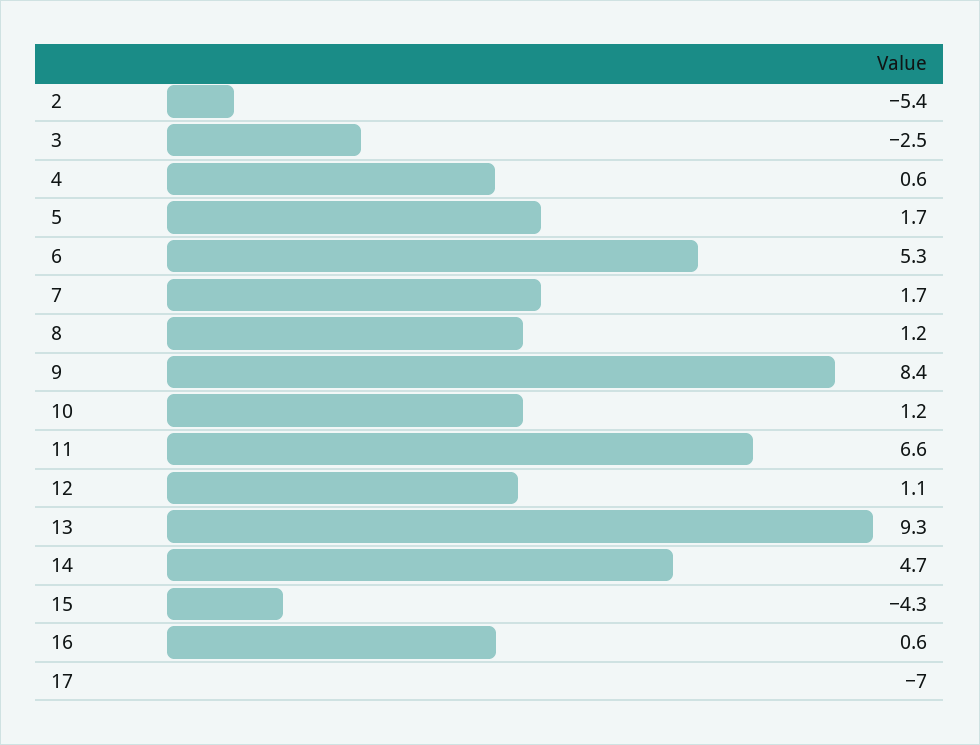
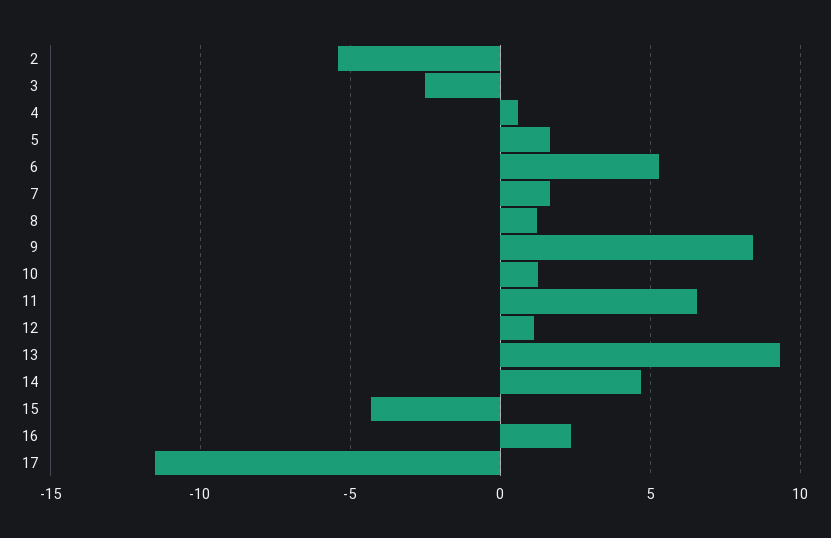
16: 0.6 -> 2.5
17: -7 -> -11.5

